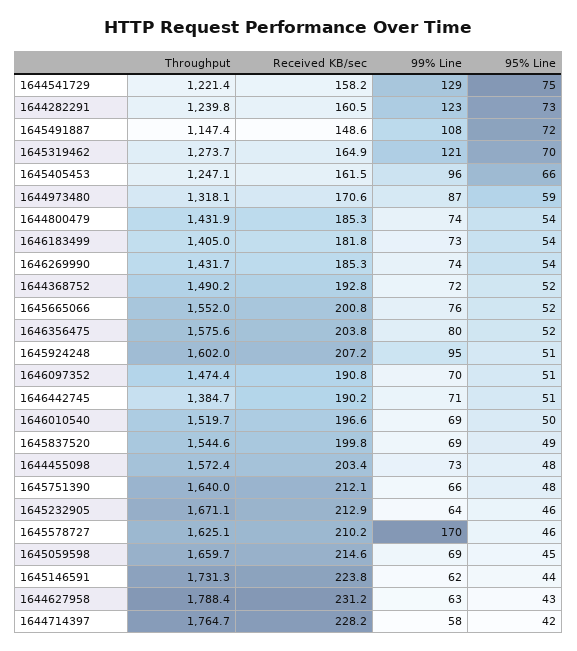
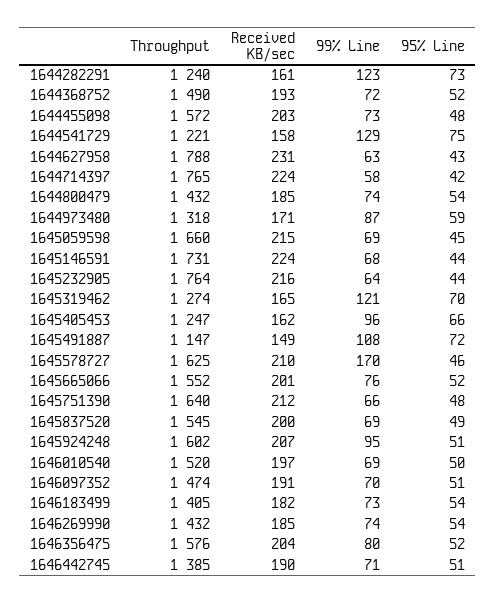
Throughput, 1645232905: 1671.1 -> 1764
Received KB/sec, 1645232905: 212.9 -> 216
95% Line, 1645232905: 46 -> 44
99% Line, 1645146591: 62 -> 68
Received KB/sec, 1644714397: 228.2 -> 224

